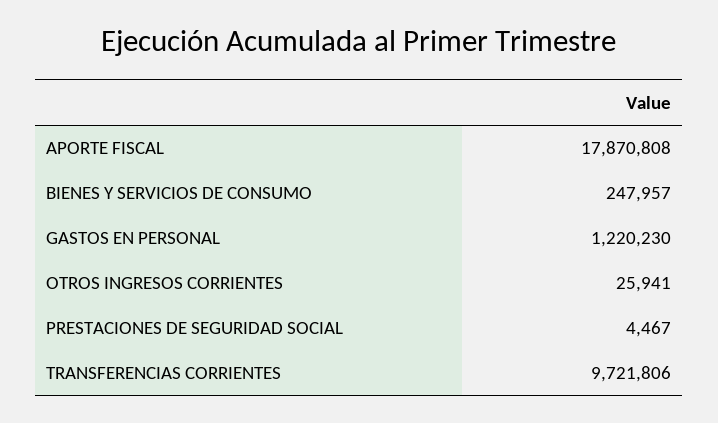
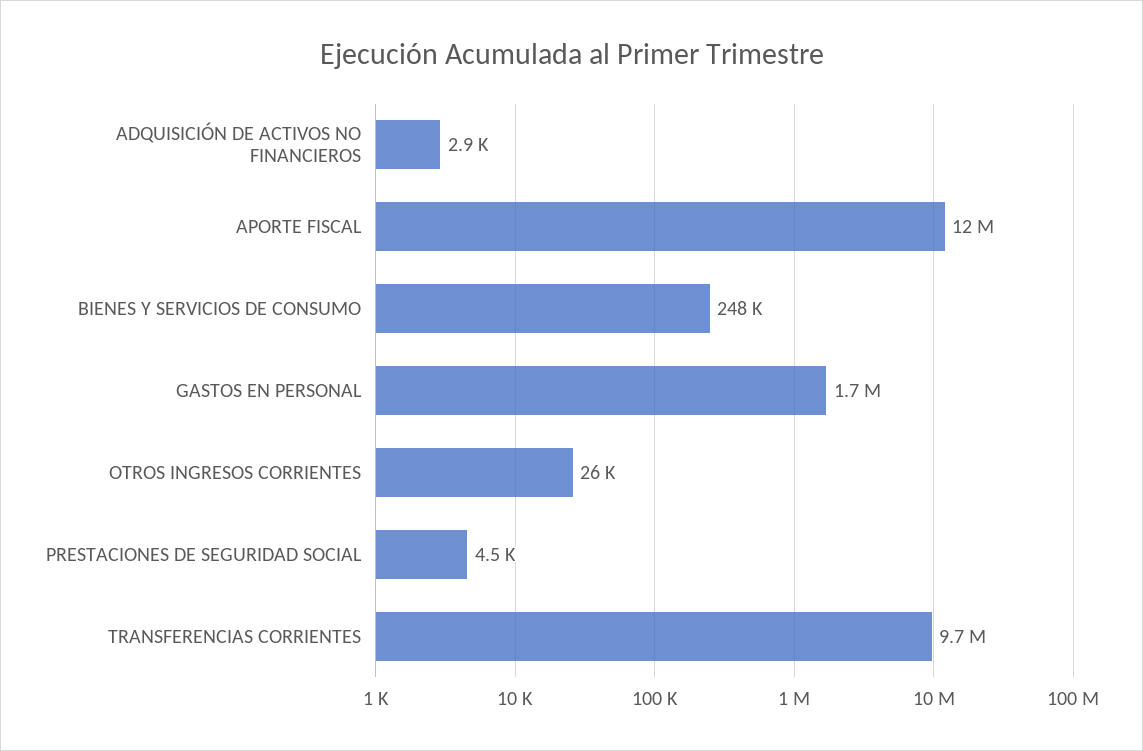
APORTE FISCAL: 17870808 -> 12000000
GASTOS EN PERSONAL: 1220230 -> 1700000
ADQUISICIÓN DE ACTIVOS NO FINANCIEROS: none -> 2900

